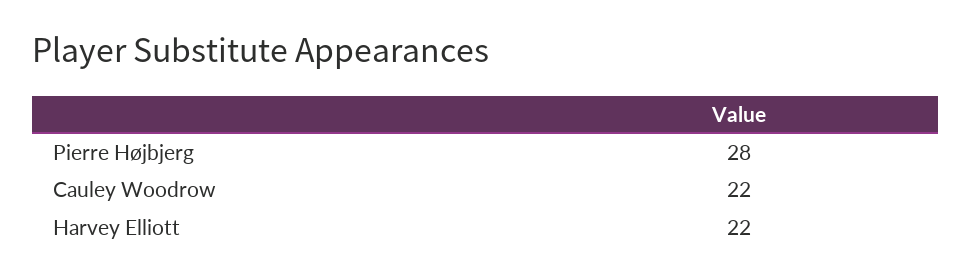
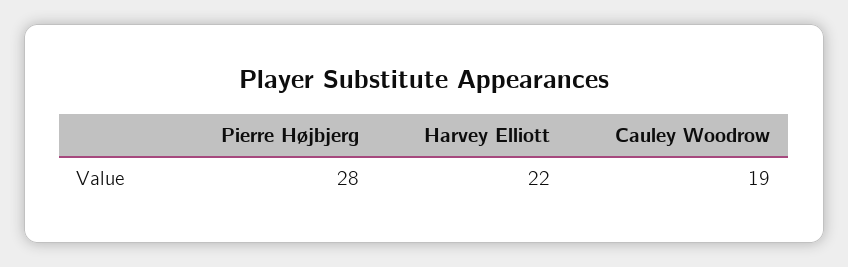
Cauley Woodrow: 22 -> 19

